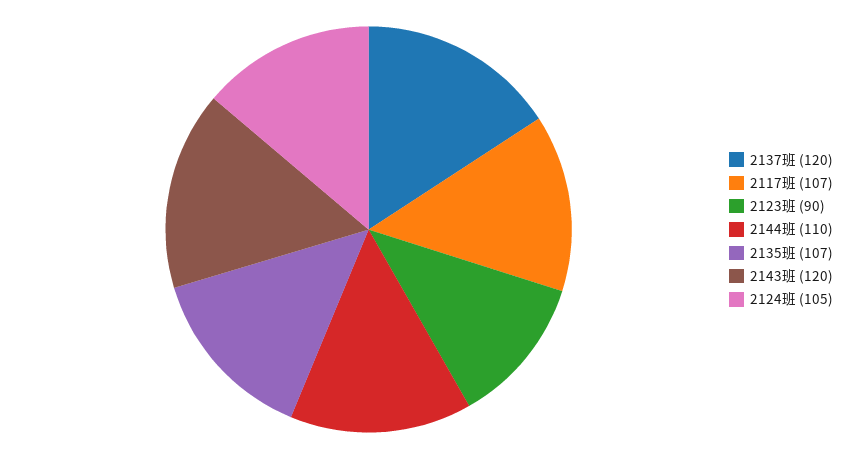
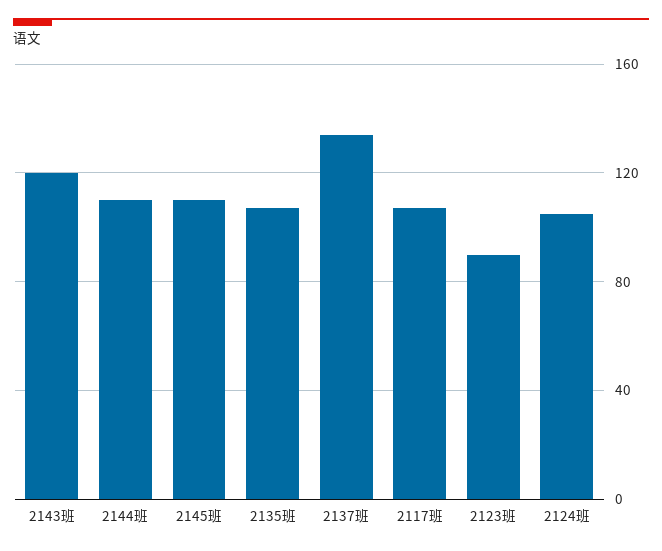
2137班: 120 -> 135
2145班: none -> 110

